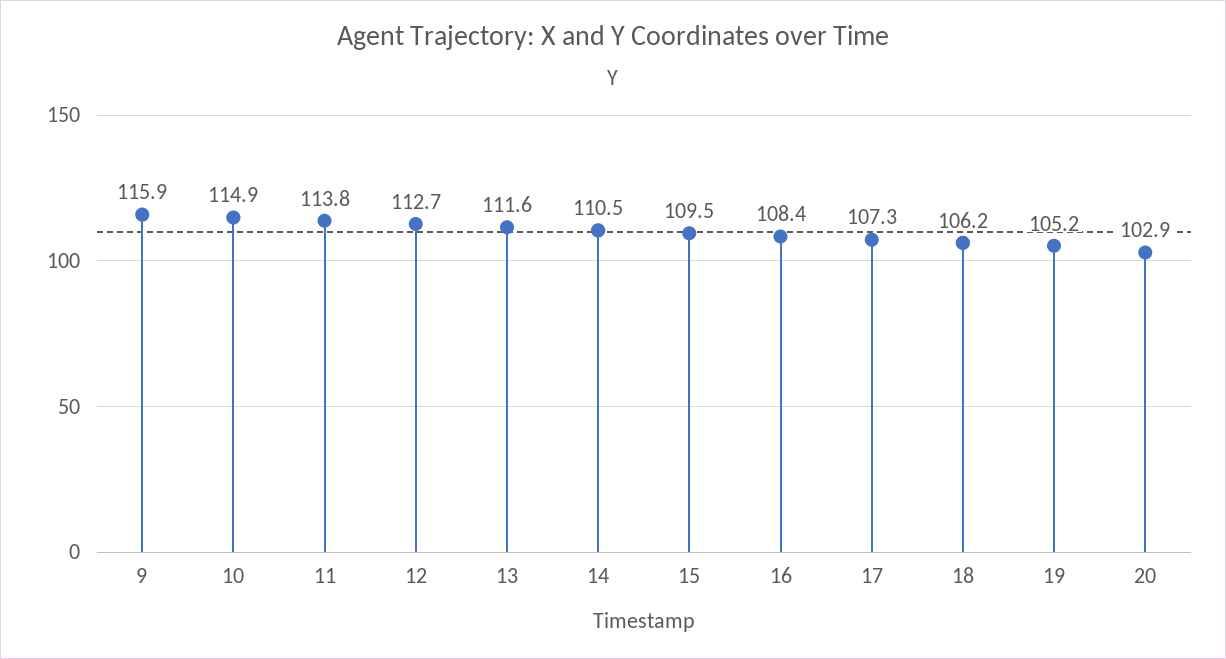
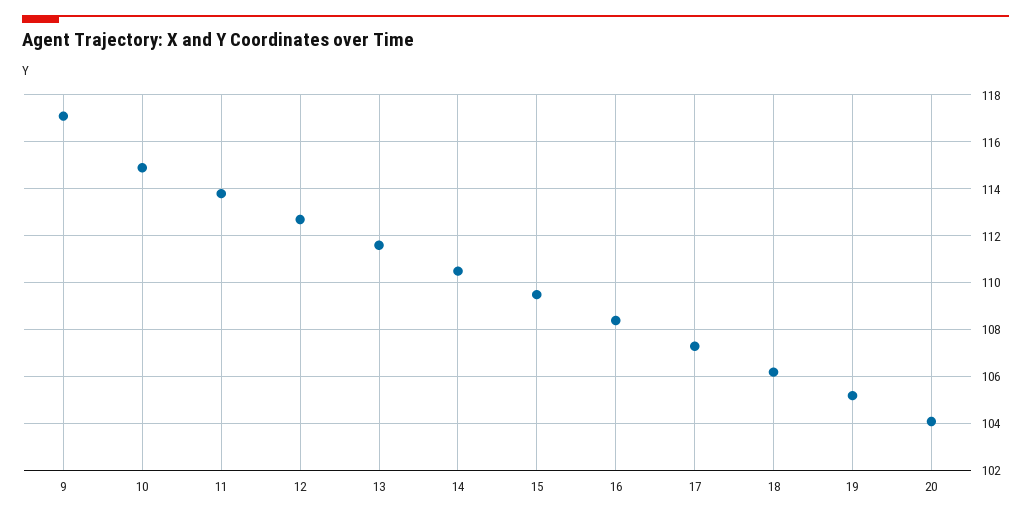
9: 115.9 -> 117
20: 102.9 -> 104

